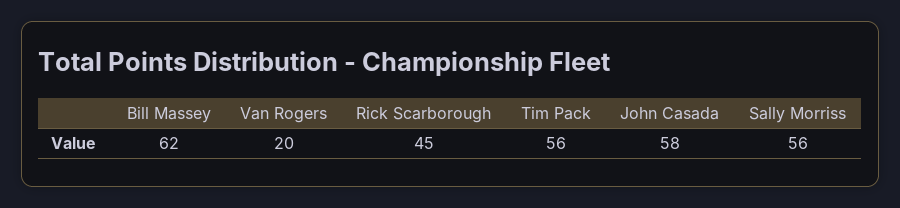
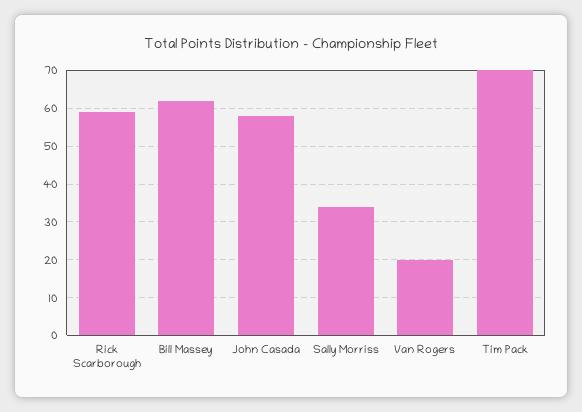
Rick Scarborough: 45 -> 60
Tim Pack: 56 -> 70
Sally Morriss: 56 -> 35

